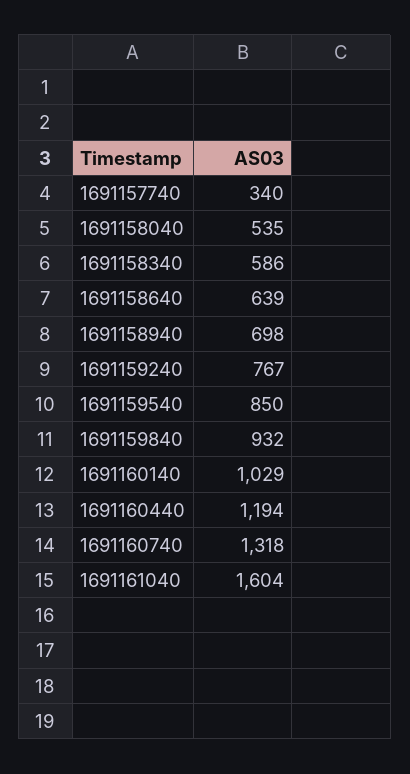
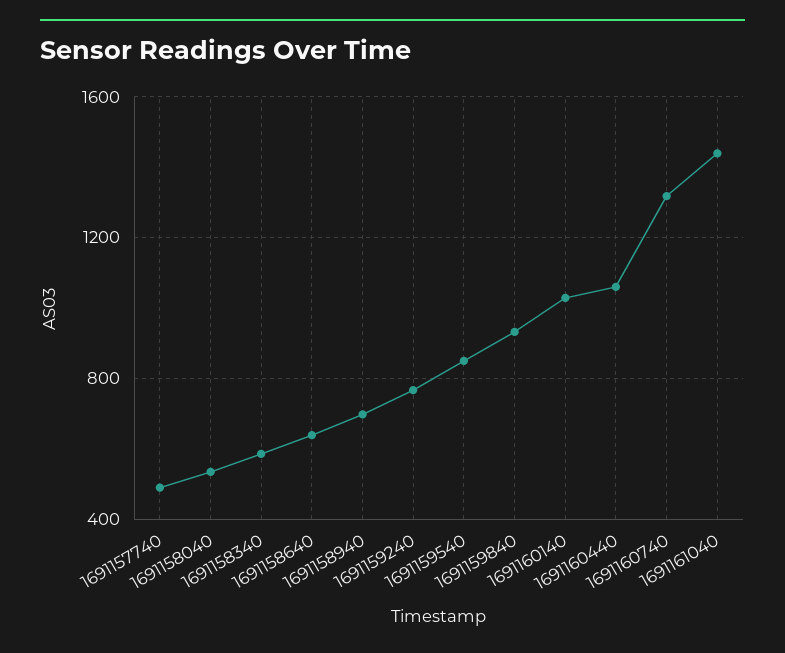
1691157740: 340 -> 500
1691160440: 1194 -> 1050
1691161040: 1604 -> 1450

